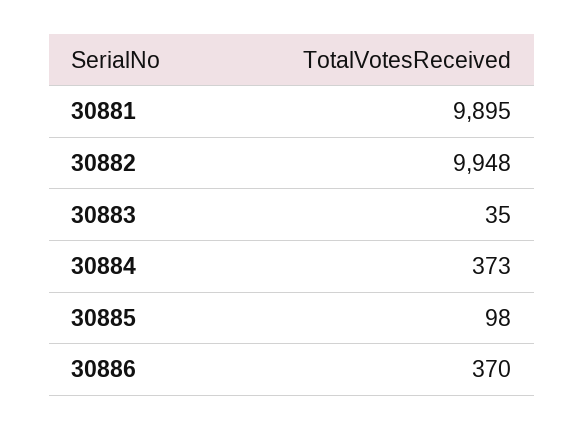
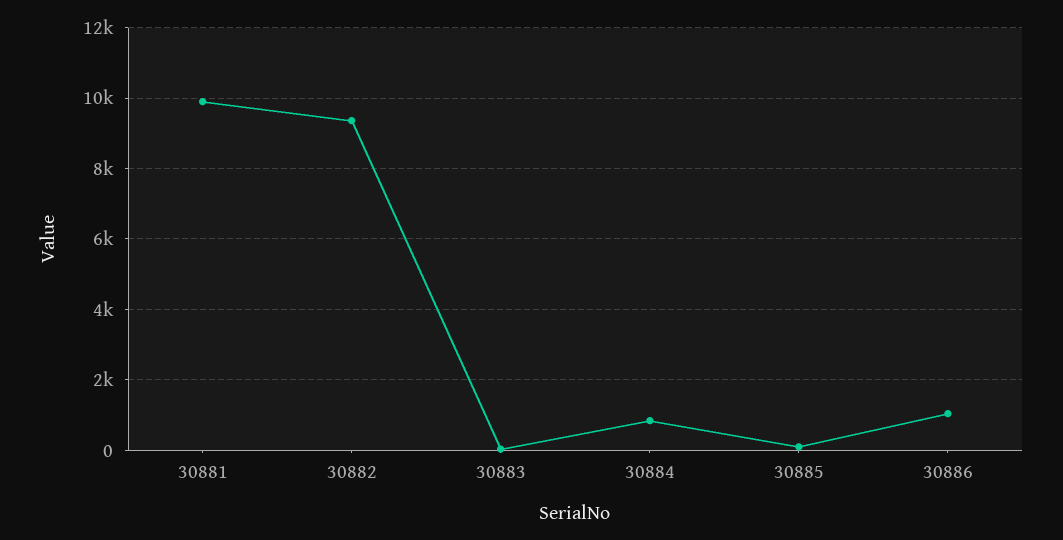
30882: 9948 -> 9400
30884: 373 -> 800
30886: 370 -> 1000

